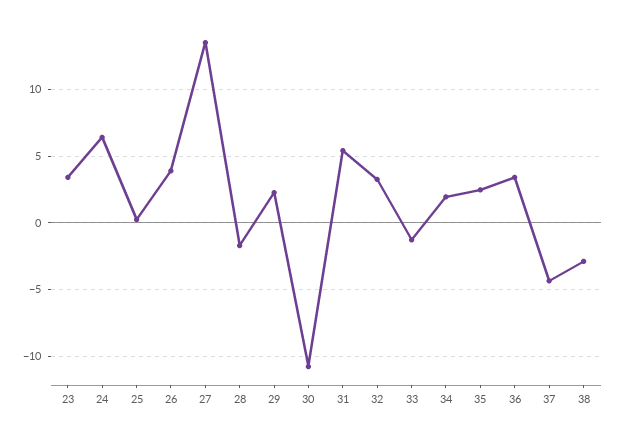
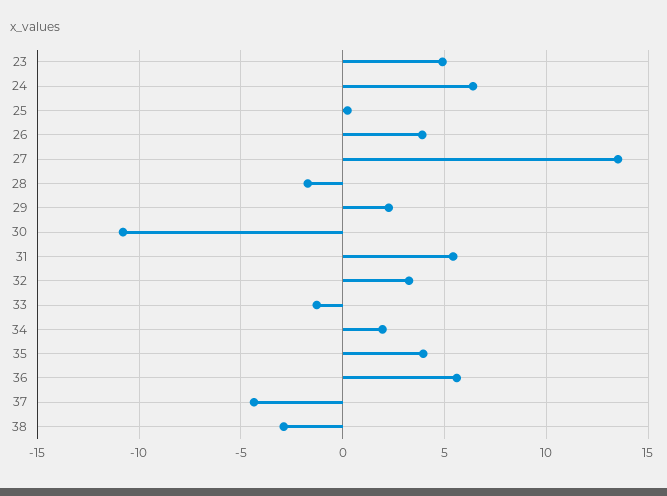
23: 3.5 -> 5
35: 2.5 -> 4
36: 3.5 -> 5.5

